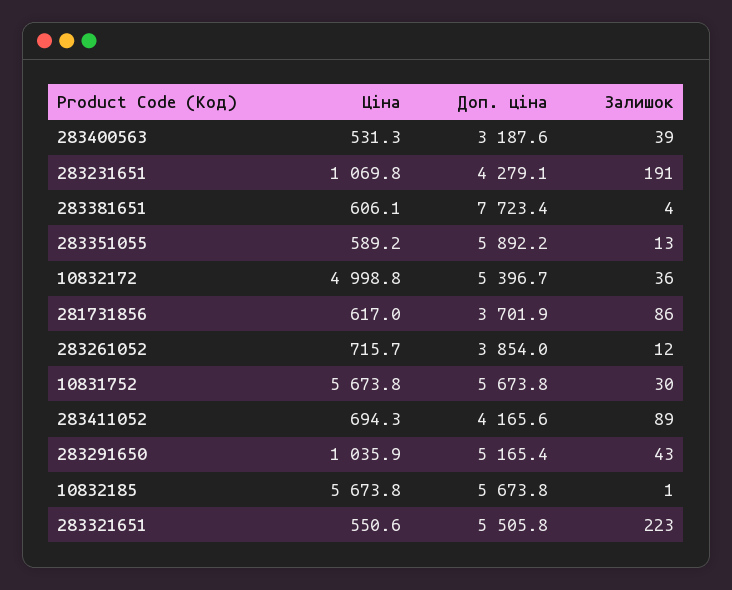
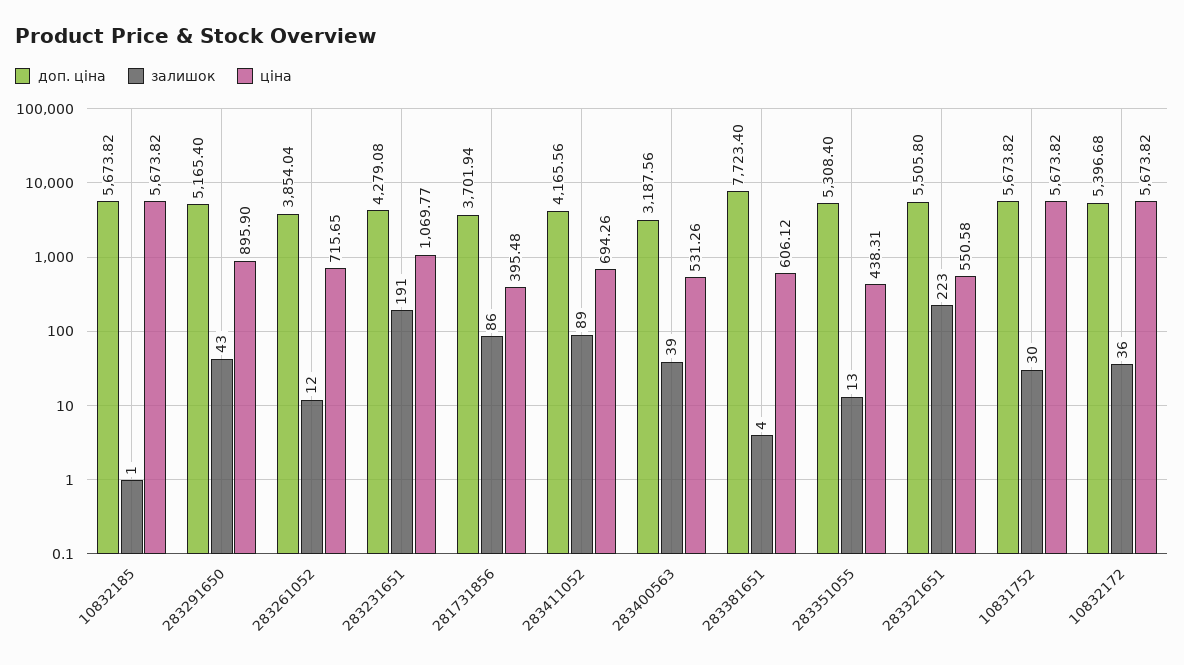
Ціна, 283351055: 589.2 -> 438.31
Доп. ціна, 283351055: 5892.2 -> 5308.4
Ціна, 10832172: 4998.8 -> 5673.82
Ціна, 281731856: 617 -> 395.48
Ціна, 283291650: 1035.9 -> 895.9

